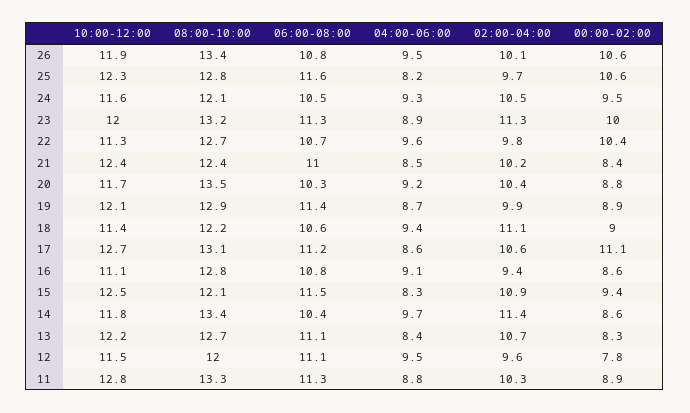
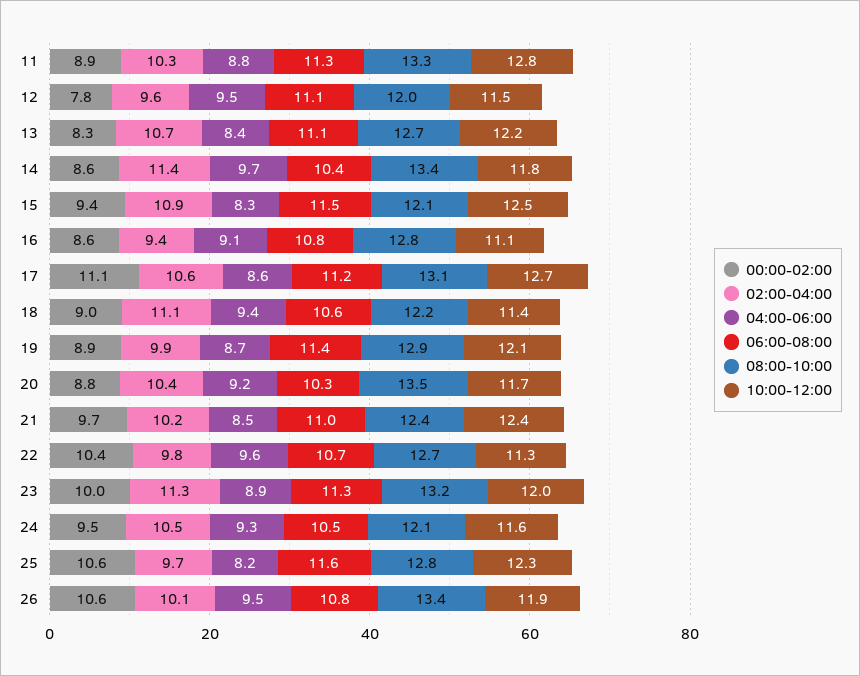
00:00-02:00, 21: 8.4 -> 9.7

